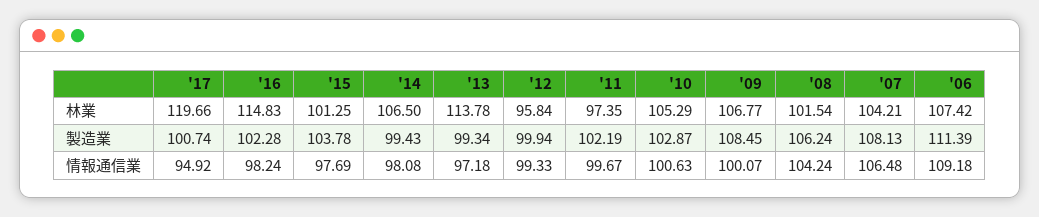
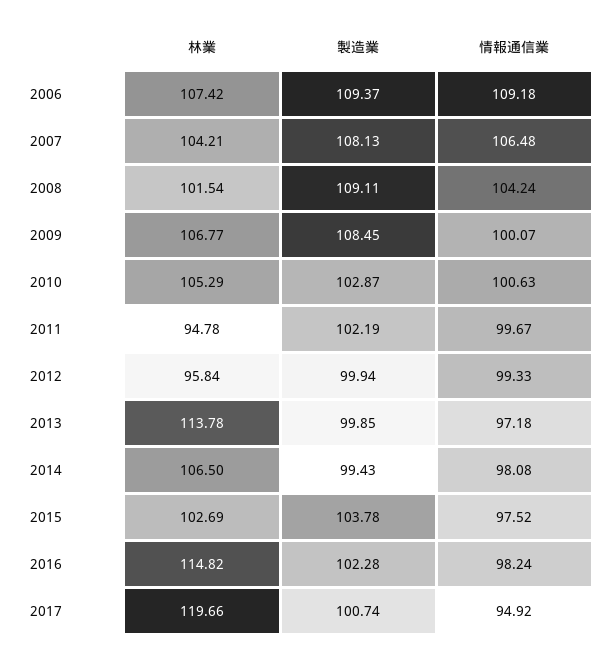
'16, 林業: 114.83 -> 114.82
'15, 林業: 101.25 -> 102.69
'11, 林業: 97.35 -> 94.78
'13, 製造業: 99.34 -> 99.85
'08, 製造業: 106.24 -> 109.11
'06, 製造業: 111.39 -> 109.37
'15, 情報通信業: 97.69 -> 97.52

